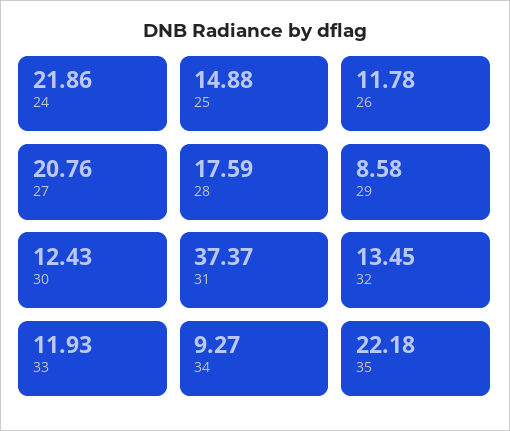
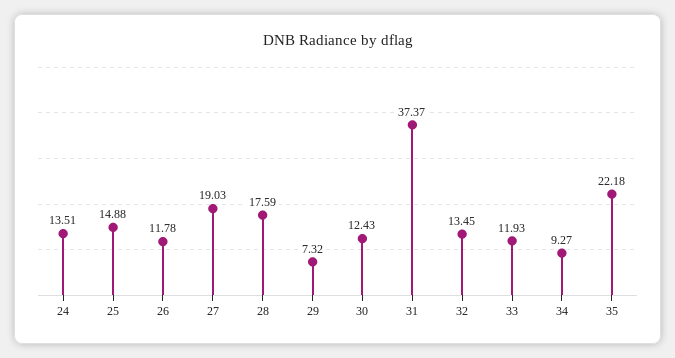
24: 21.86 -> 13.51
27: 20.76 -> 19.03
29: 8.58 -> 7.32

